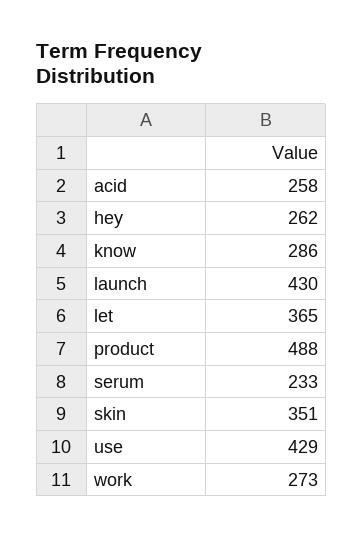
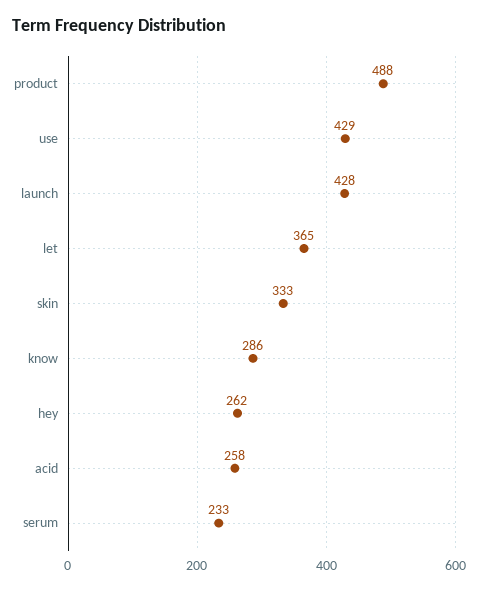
launch: 430 -> 428
skin: 351 -> 333
work: 273 -> none

